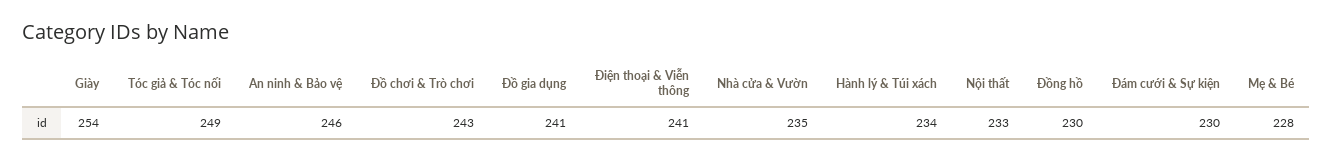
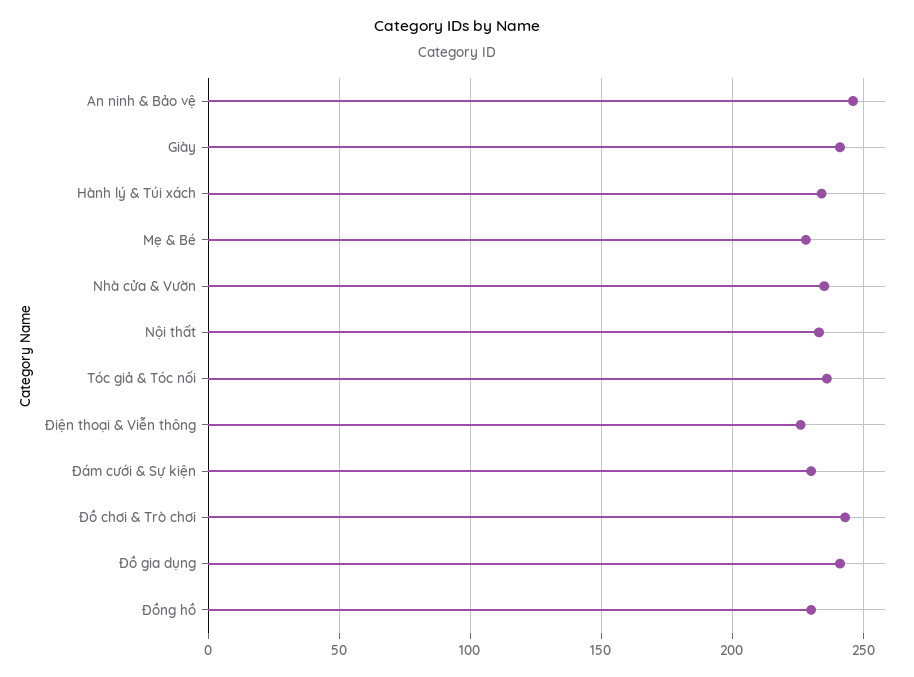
Giày: 254 -> 240
Tóc giả & Tóc nối: 249 -> 235
Điện thoại & Viễn thông: 241 -> 225

